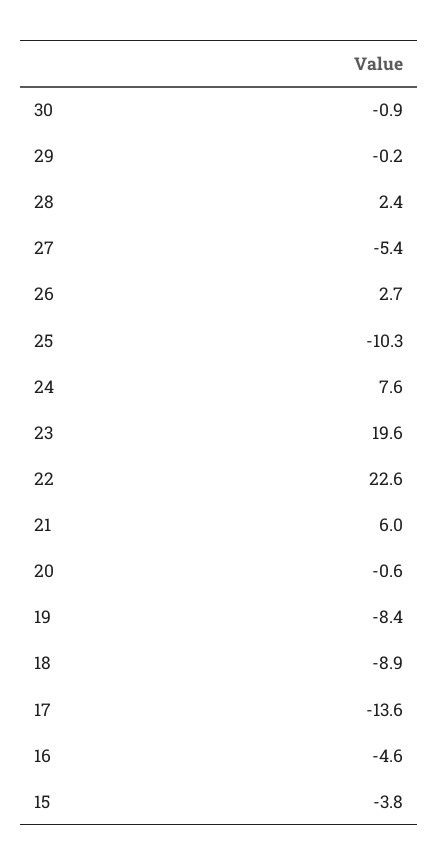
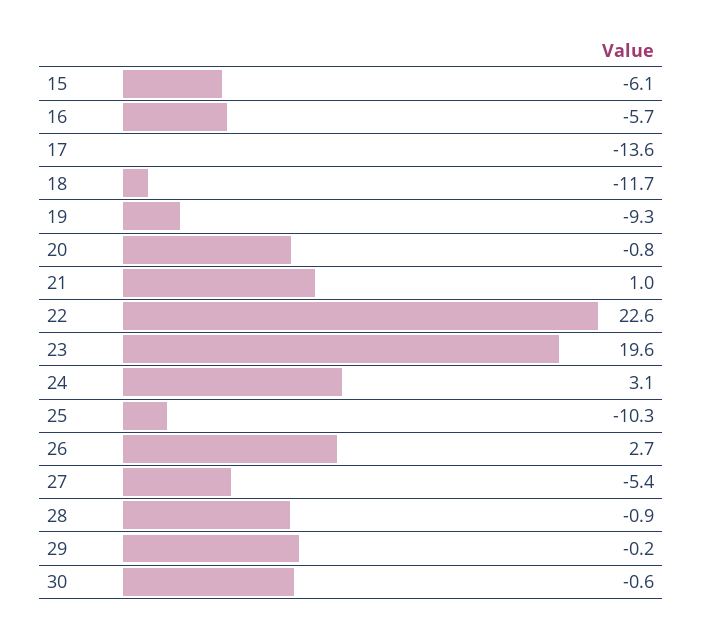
30: -0.9 -> -0.6
28: 2.4 -> -0.9
24: 7.6 -> 3.1
21: 6 -> 1
20: -0.6 -> -0.8
19: -8.4 -> -9.3
18: -8.9 -> -11.7
16: -4.6 -> -5.7
15: -3.8 -> -6.1

